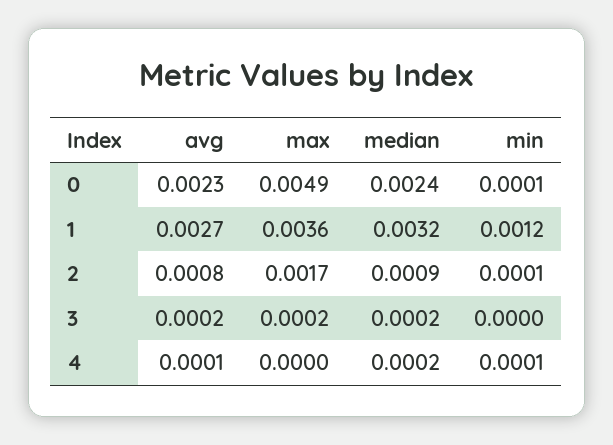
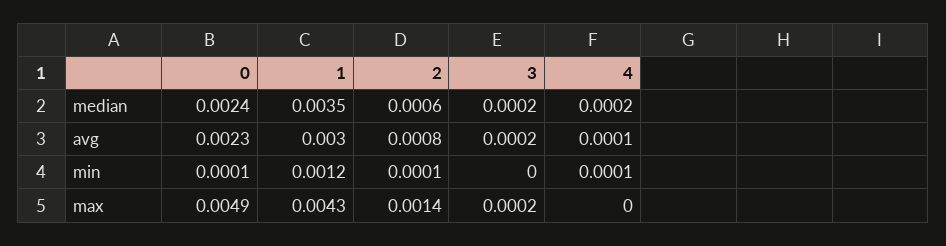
avg, 1: 0.0027 -> 0.003
max, 1: 0.0036 -> 0.0043
median, 1: 0.0032 -> 0.0035
max, 2: 0.0017 -> 0.0014
median, 2: 0.0009 -> 0.0006

